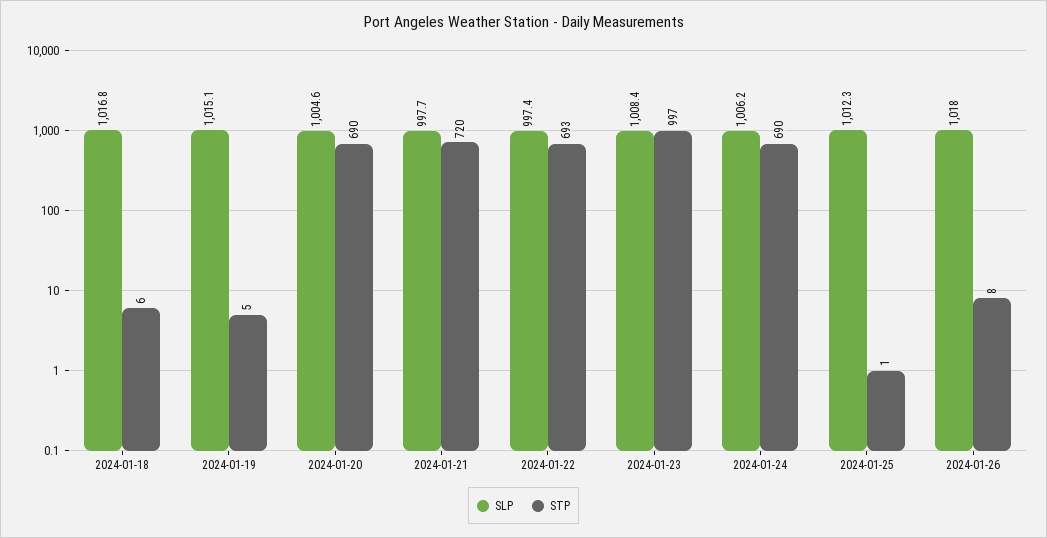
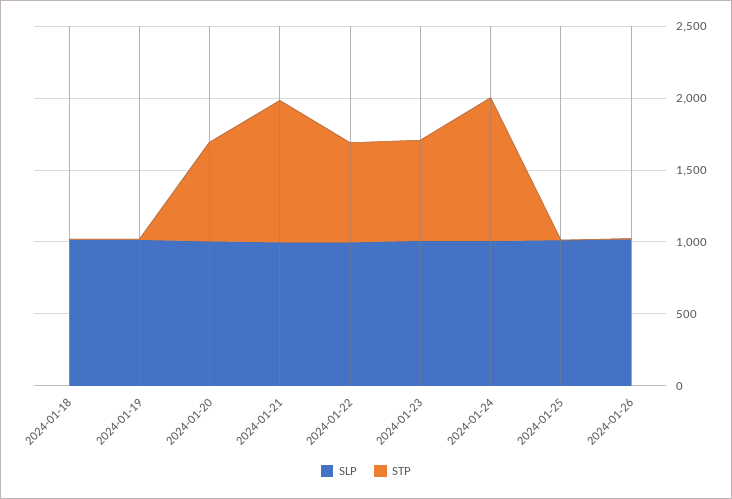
STP, 2024-01-21: 720 -> 1000
STP, 2024-01-23: 997 -> 700
STP, 2024-01-24: 690 -> 1000

